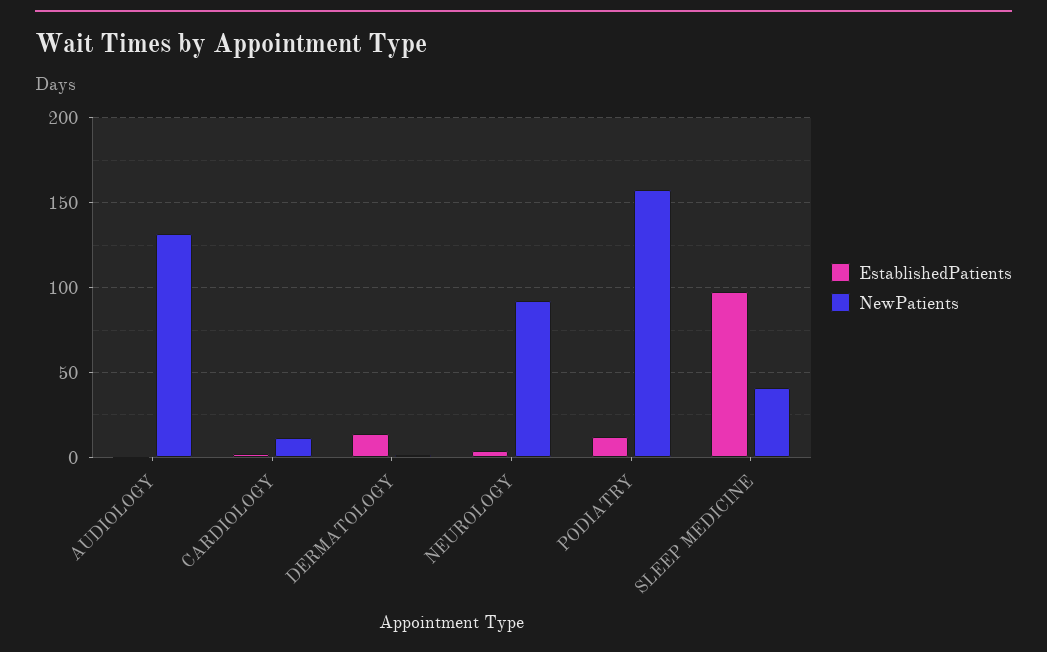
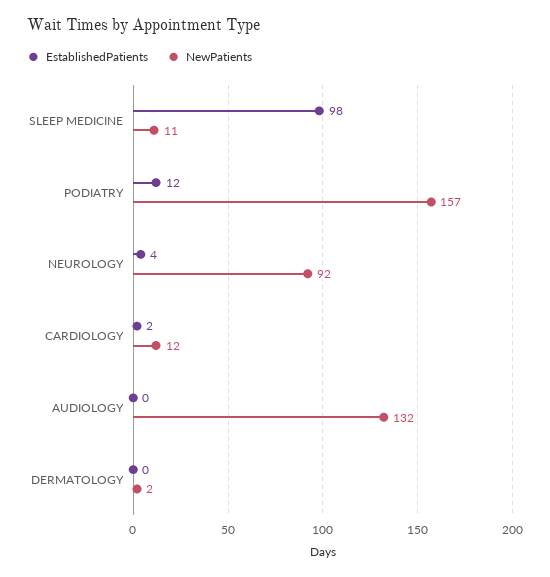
EstablishedPatients, DERMATOLOGY: 15 -> 0
NewPatients, SLEEP MEDICINE: 40 -> 11

